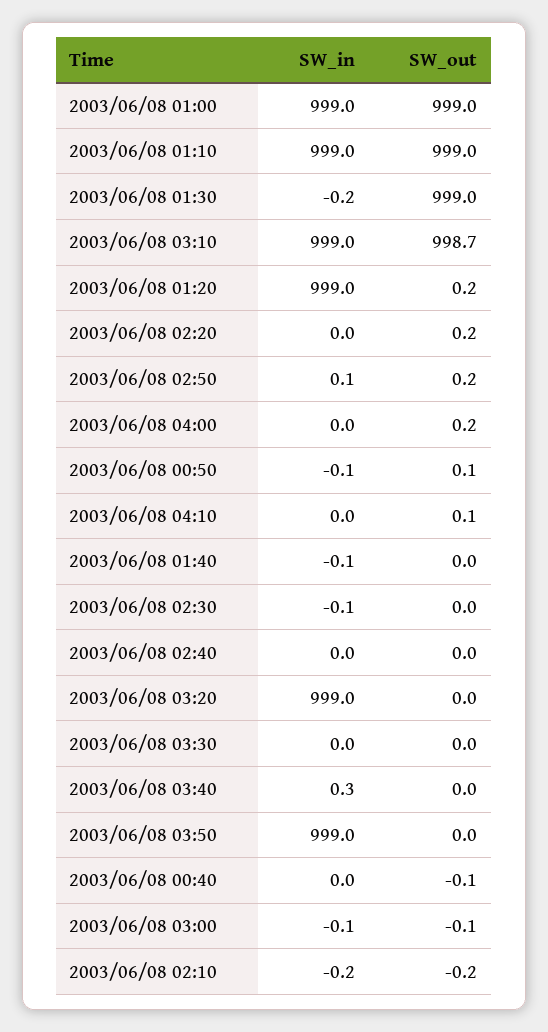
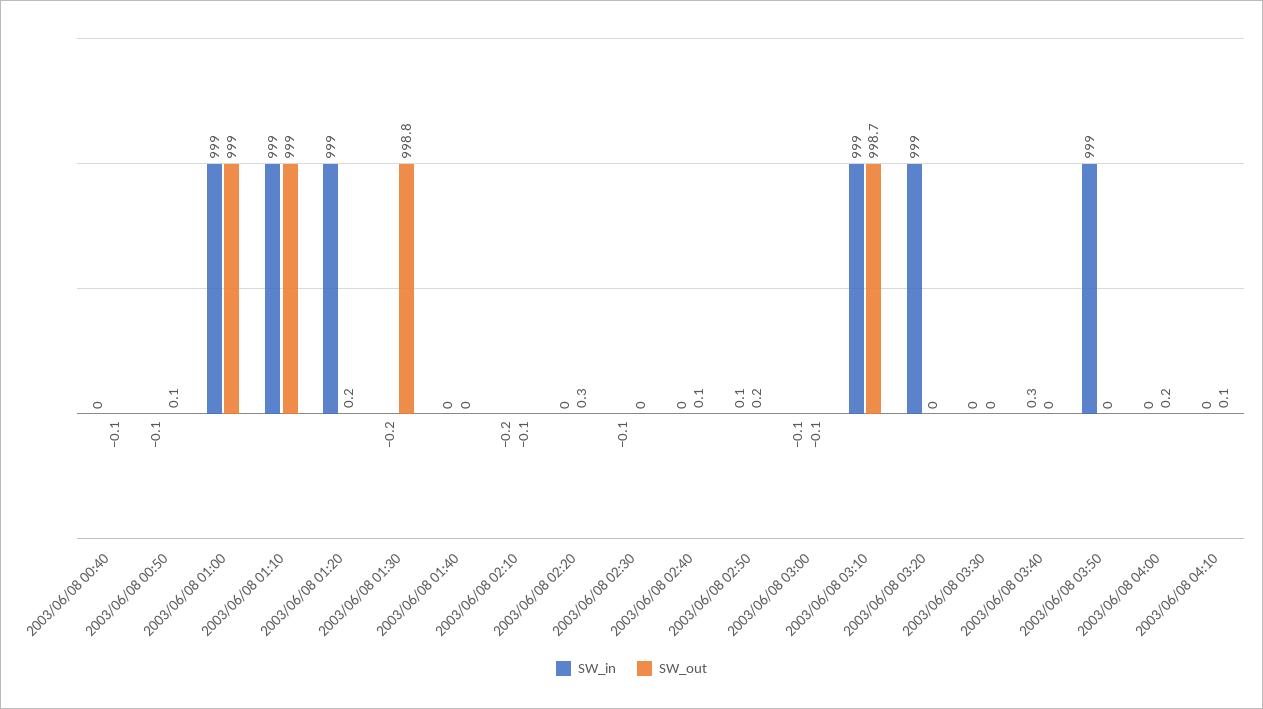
SW_out, 2003/06/08 01:30: 999 -> 998.8
SW_out, 2003/06/08 02:20: 0.2 -> 0.3
SW_in, 2003/06/08 01:40: -0.1 -> 0
SW_out, 2003/06/08 02:40: 0 -> 0.1
SW_out, 2003/06/08 02:10: -0.2 -> -0.1

